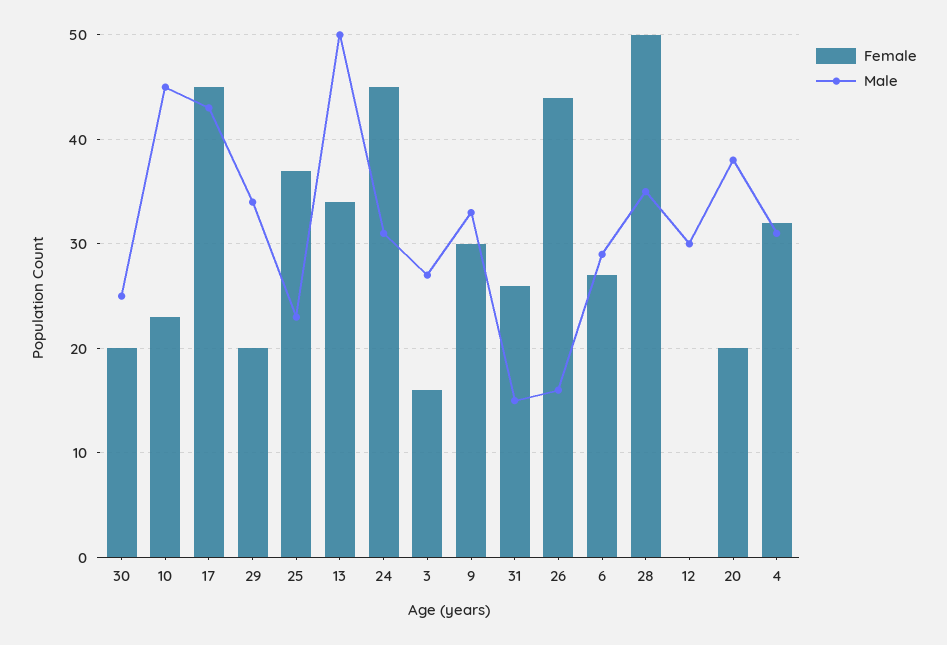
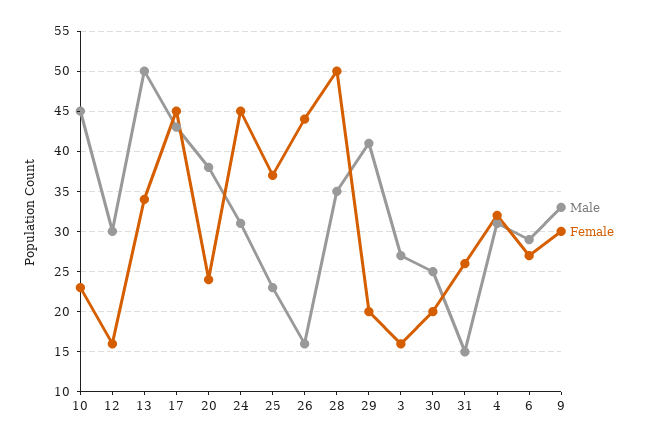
Male, 29: 34 -> 41
Female, 12: 0 -> 16
Female, 20: 20 -> 24

